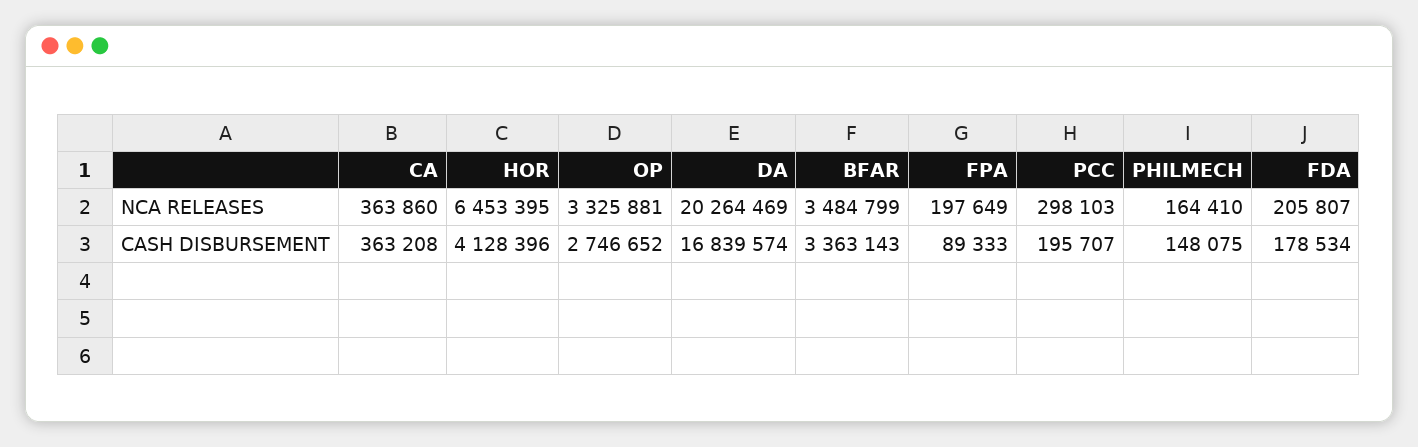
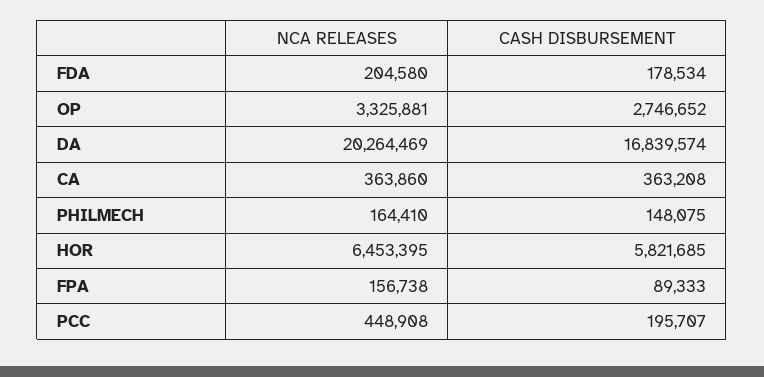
BFAR, NCA RELEASES: 3484799 -> none
FPA, NCA RELEASES: 197649 -> 156738
PCC, NCA RELEASES: 298103 -> 448908
FDA, NCA RELEASES: 205807 -> 204580
HOR, CASH DISBURSEMENT: 4128396 -> 5821685
BFAR, CASH DISBURSEMENT: 3363143 -> none

